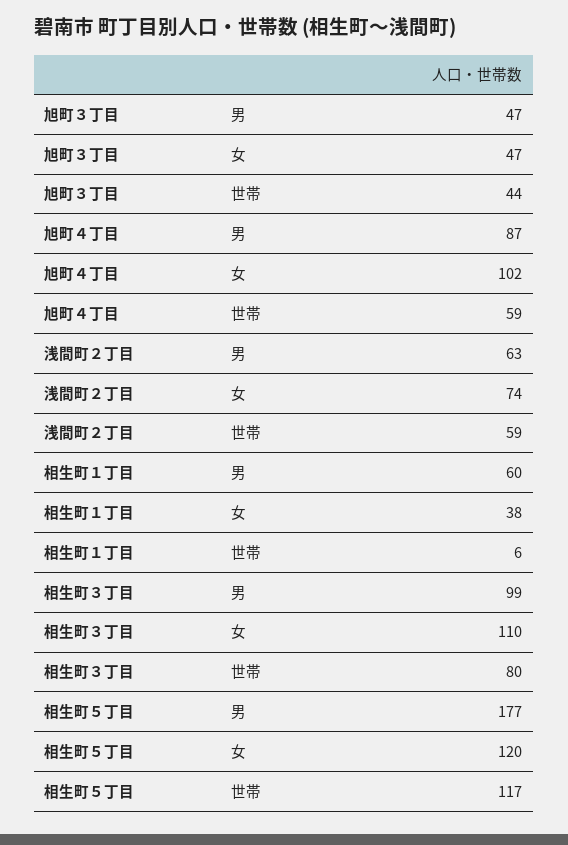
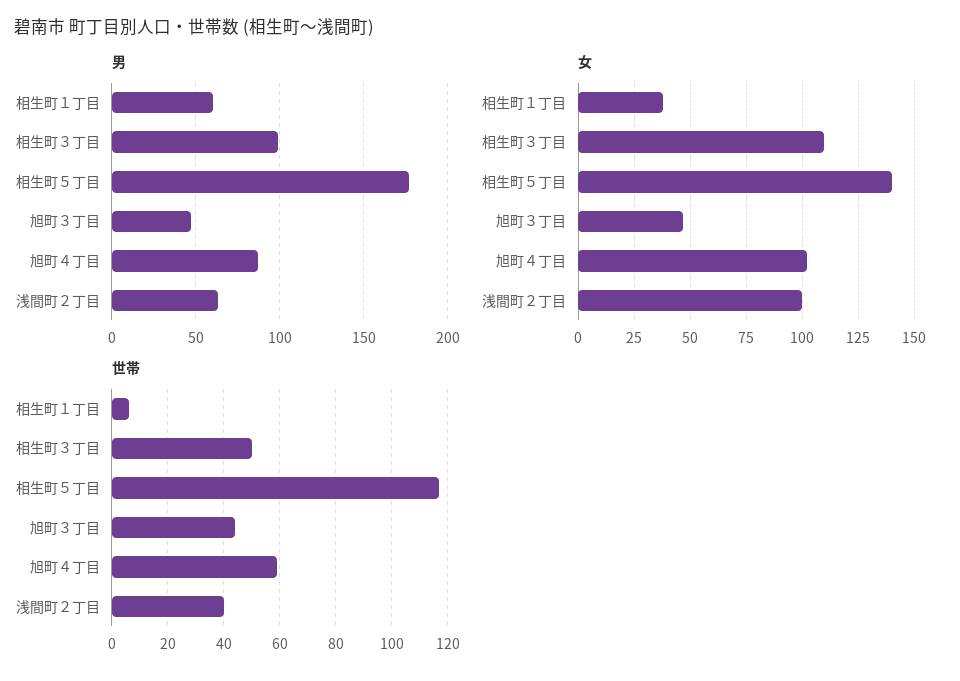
女, 浅間町２丁目: 74 -> 100
世帯, 浅間町２丁目: 59 -> 40
世帯, 相生町３丁目: 80 -> 50
女, 相生町５丁目: 120 -> 140

